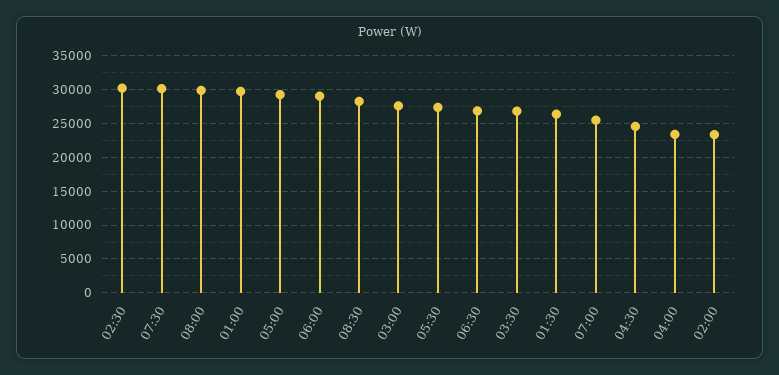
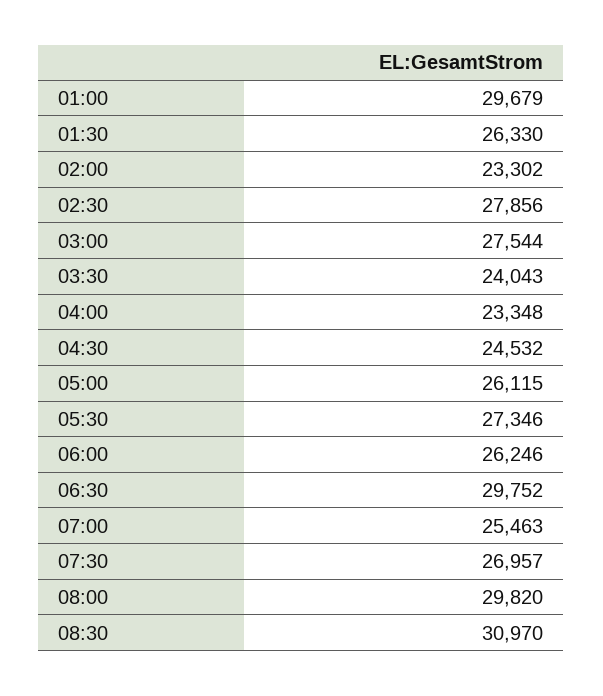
02:30: 30000 -> 27856
07:30: 30000 -> 26957
05:00: 29000 -> 26115
06:00: 29000 -> 26246
08:30: 28000 -> 30970
06:30: 27000 -> 29752
03:30: 27000 -> 24043

